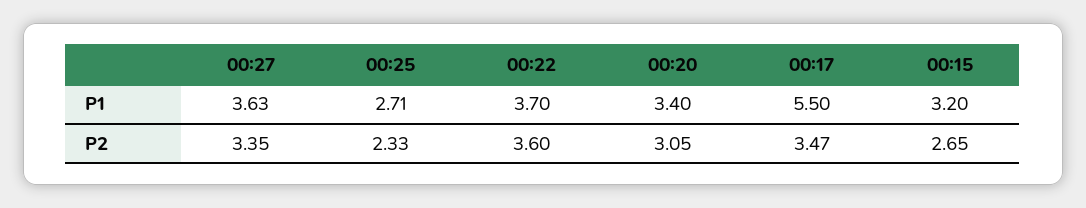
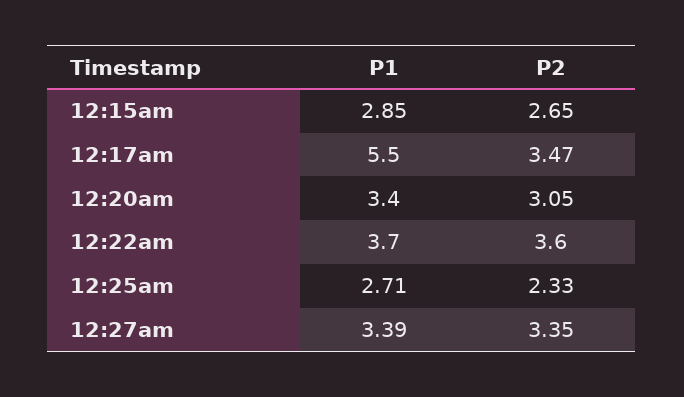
00:27, P1: 3.63 -> 3.39
00:15, P1: 3.2 -> 2.85

